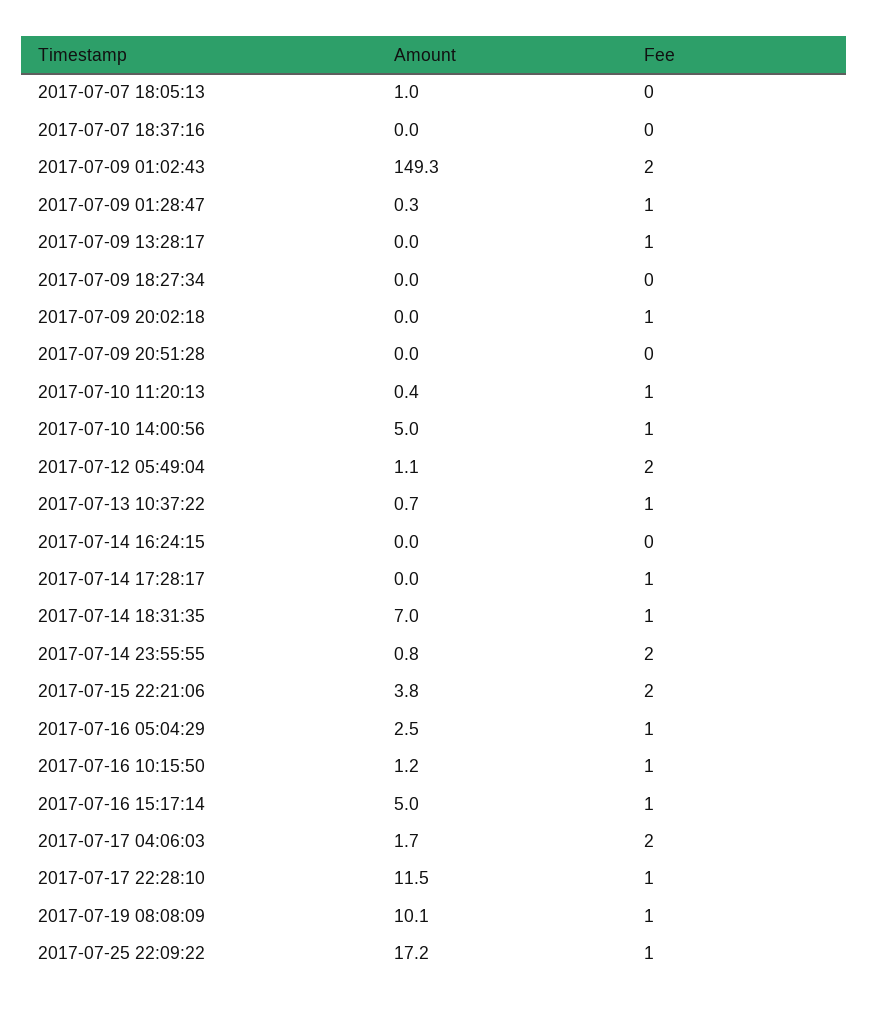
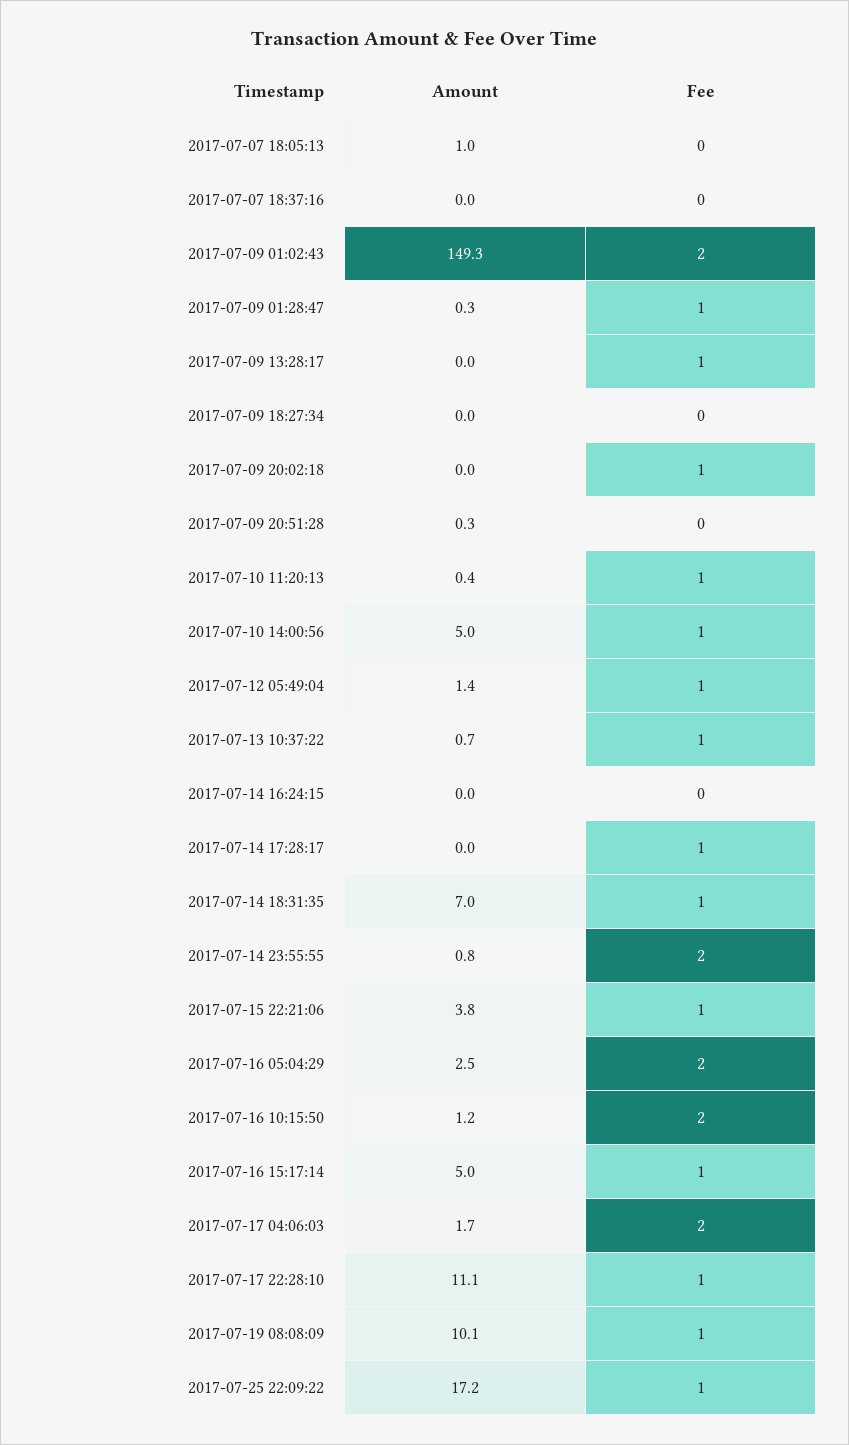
Amount, 2017-07-09 20:51:28: 0 -> 0.3
Amount, 2017-07-12 05:49:04: 1.1 -> 1.4
Fee, 2017-07-12 05:49:04: 2 -> 1
Fee, 2017-07-15 22:21:06: 2 -> 1
Fee, 2017-07-16 05:04:29: 1 -> 2
Fee, 2017-07-16 10:15:50: 1 -> 2
Amount, 2017-07-17 22:28:10: 11.5 -> 11.1

